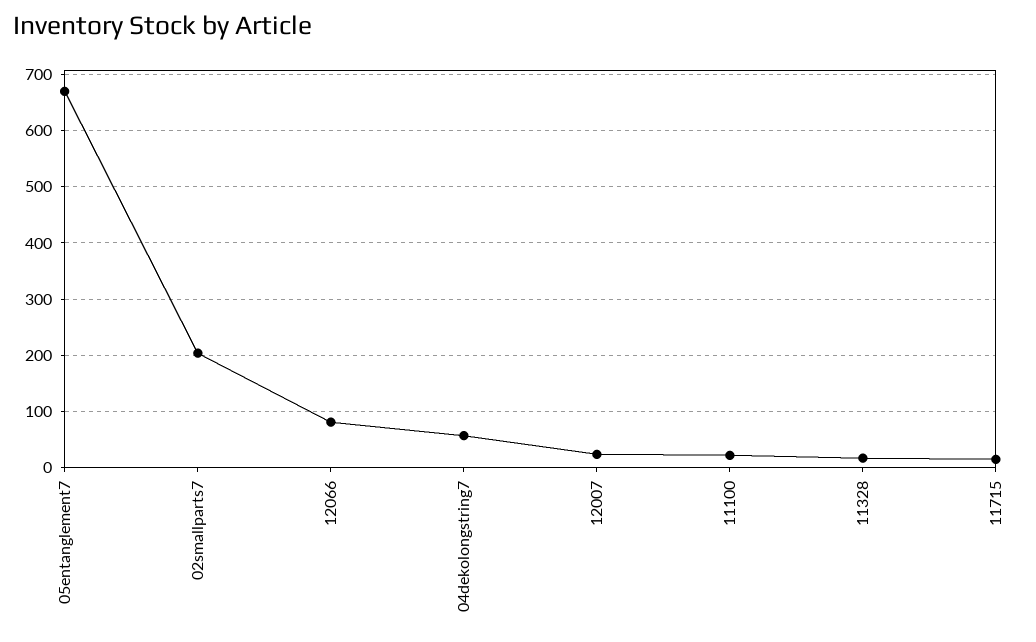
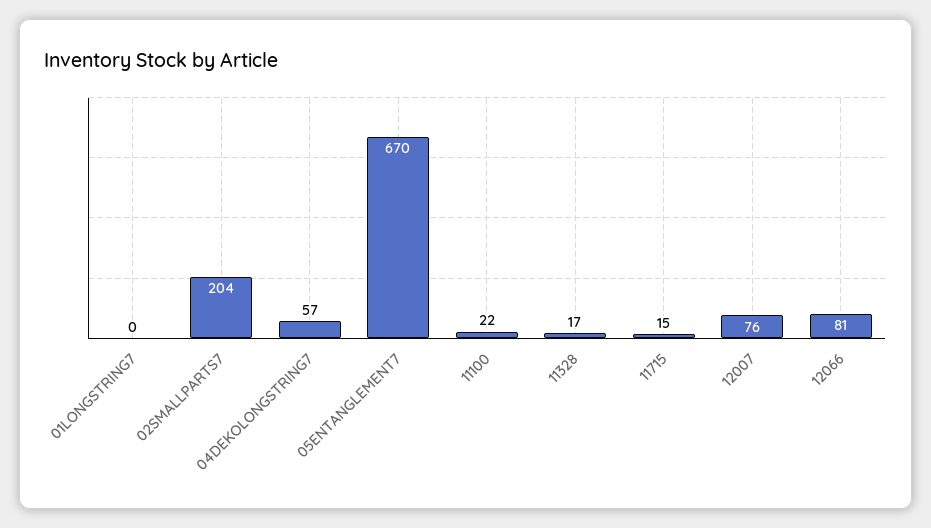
12007: 20 -> 76
01LONGSTRING7: none -> 0

